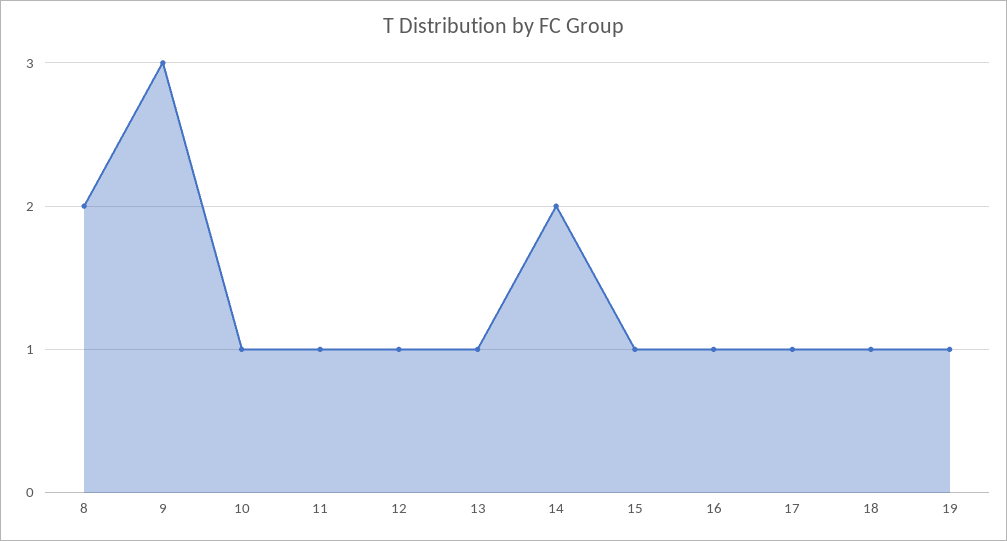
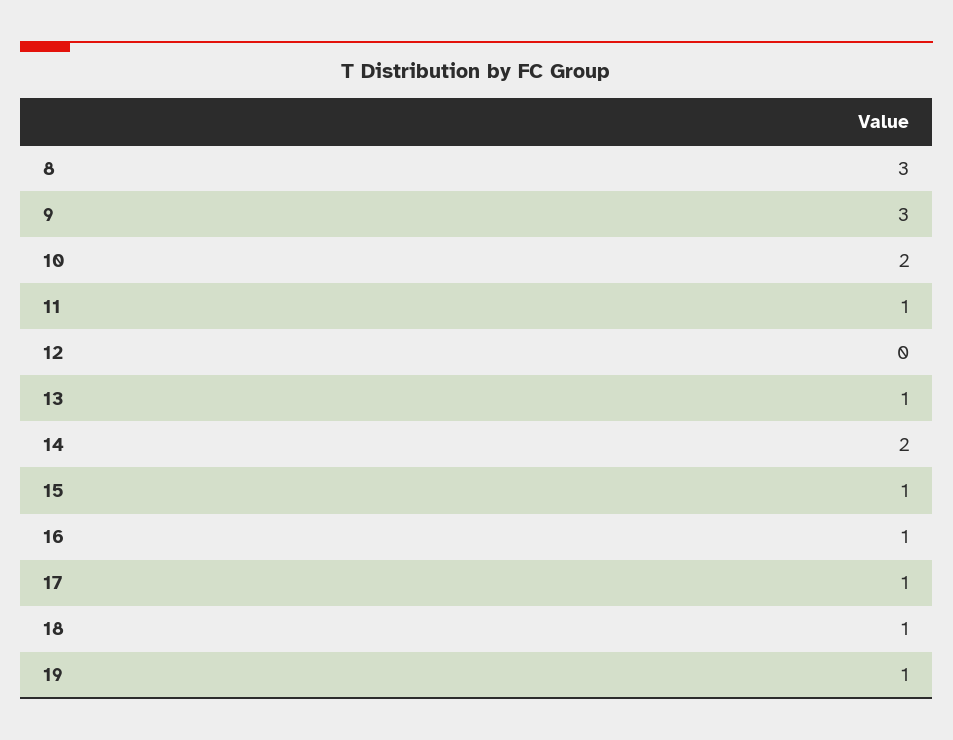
8: 2 -> 3
10: 1 -> 2
12: 1 -> 0

